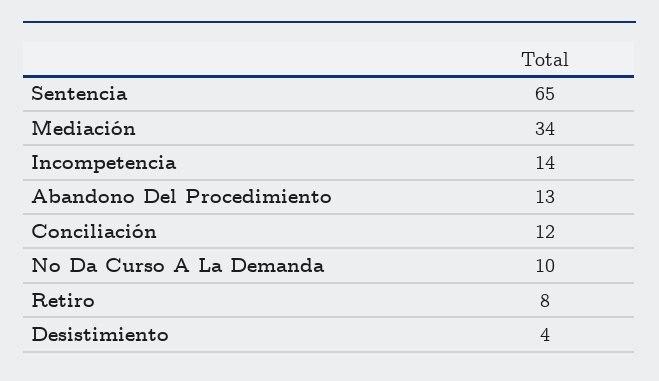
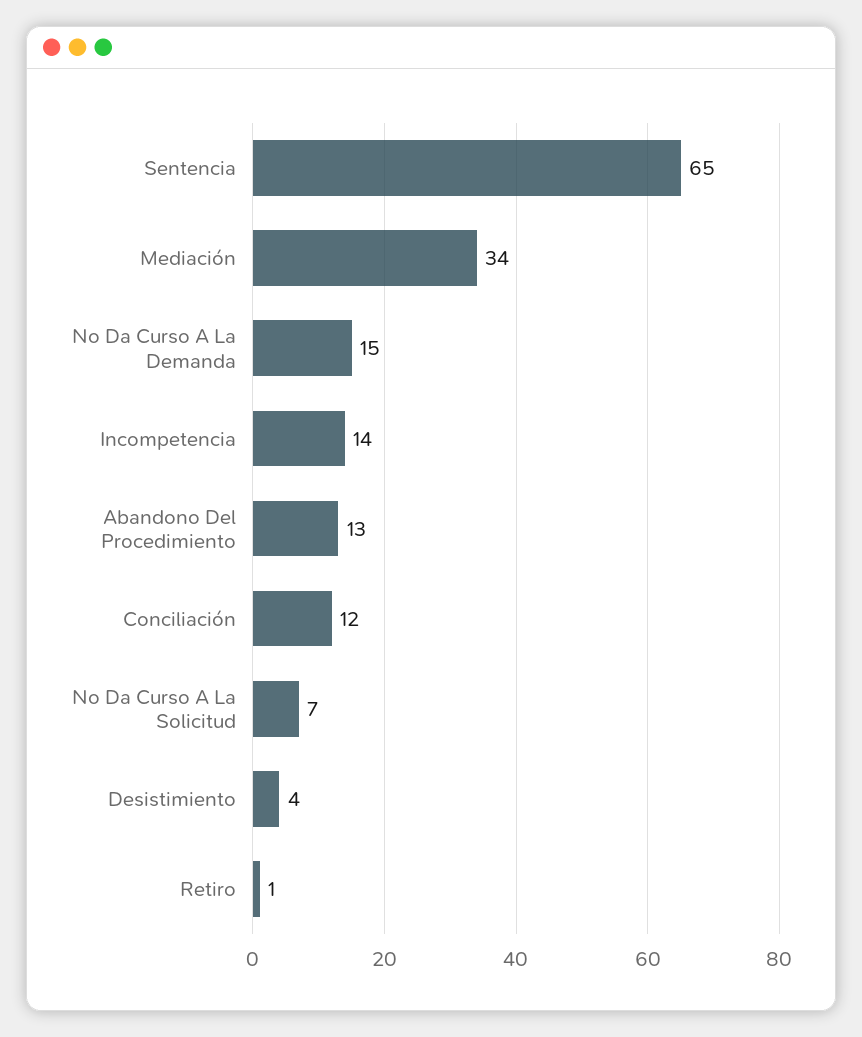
No Da Curso A La Demanda: 10 -> 15
Retiro: 8 -> 1
No Da Curso A La Solicitud: none -> 7

